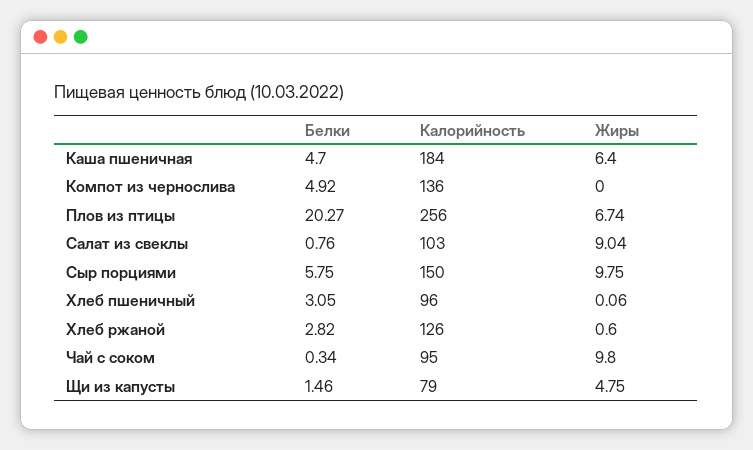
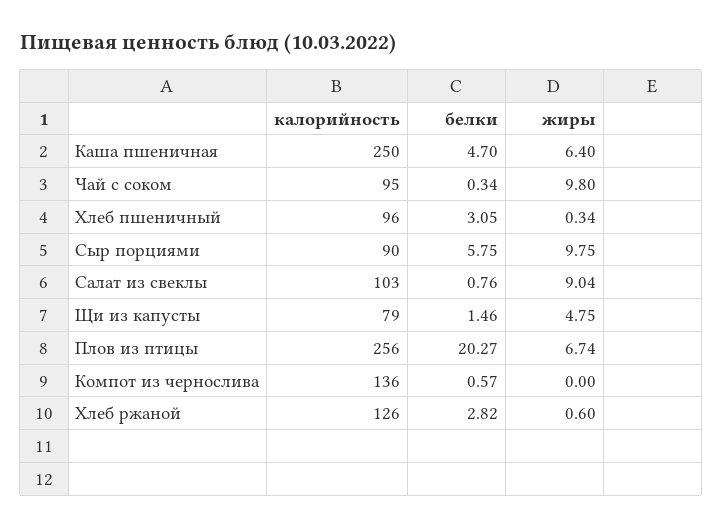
Калорийность, Каша пшеничная: 184 -> 250
Белки, Компот из чернослива: 4.92 -> 0.57
Калорийность, Сыр порциями: 150 -> 90
Жиры, Хлеб пшеничный: 0.06 -> 0.34

